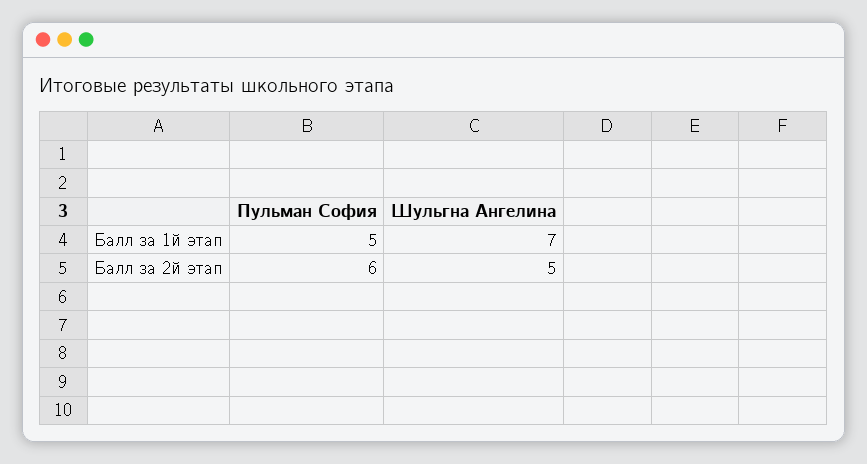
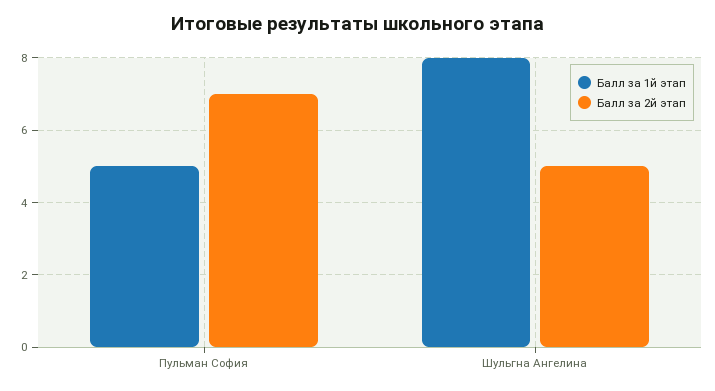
Балл за 1й этап, Шульгна Ангелина: 7 -> 8
Балл за 2й этап, Пульман София: 6 -> 7

